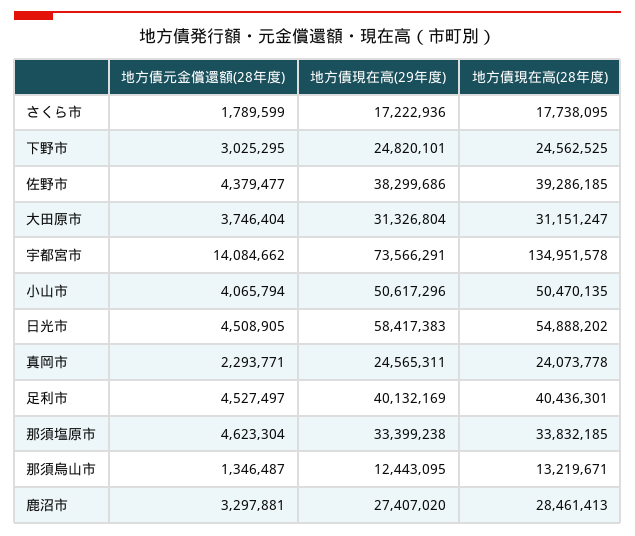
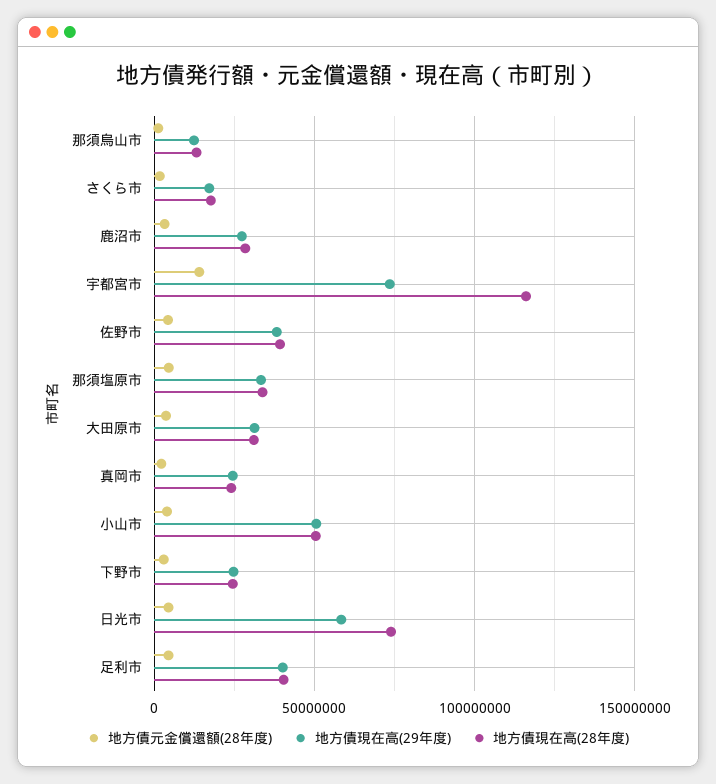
地方債現在高(28年度), 宇都宮市: 134951578 -> 115000000
地方債現在高(28年度), 日光市: 54888202 -> 75000000

